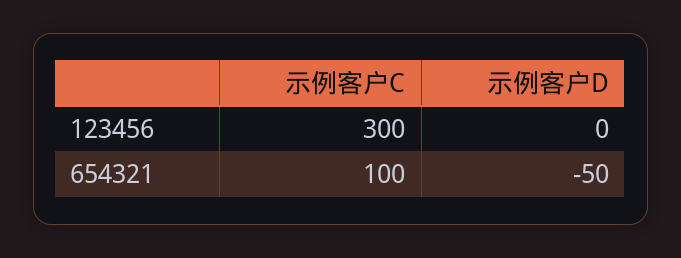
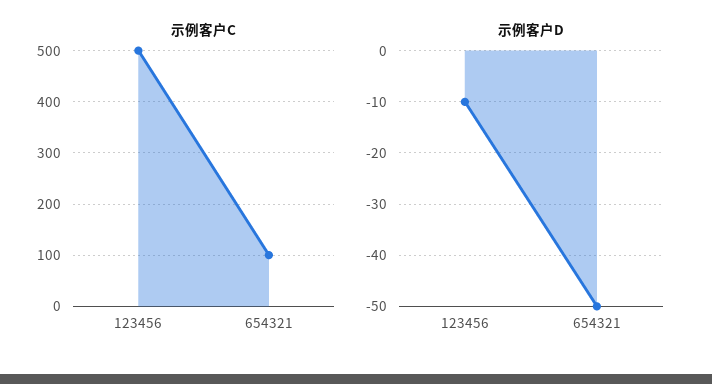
示例客户C, 123456: 300 -> 500
示例客户D, 123456: 0 -> -10

